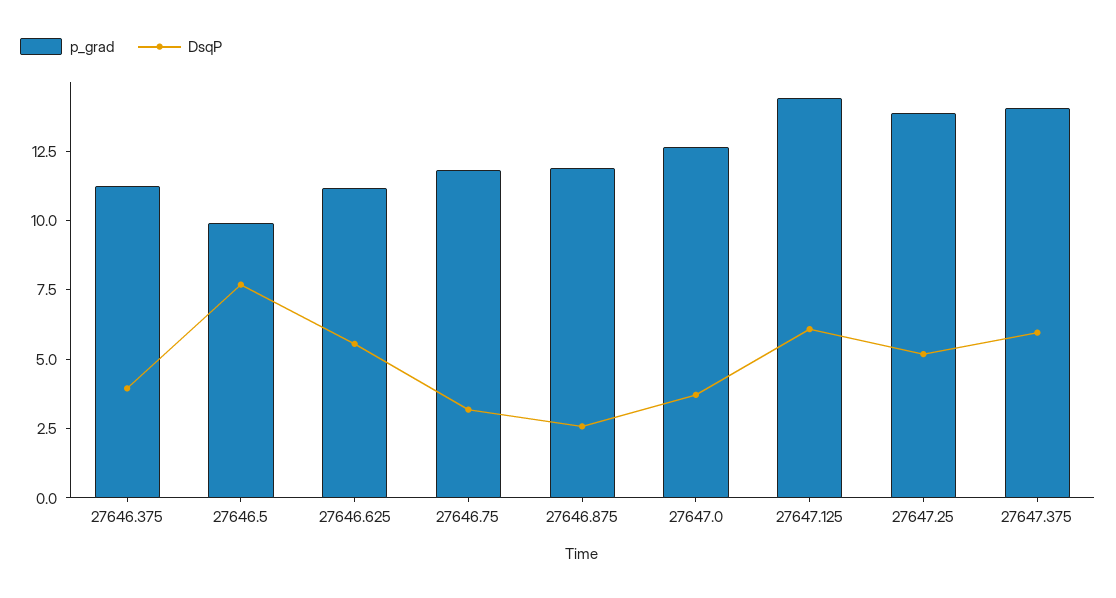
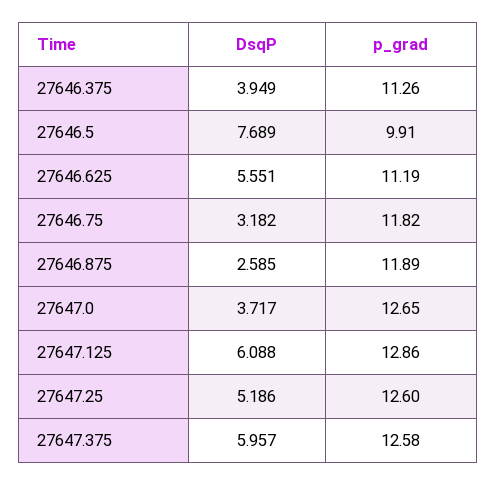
p_grad, 27647.125: 14.5 -> 12.86
p_grad, 27647.25: 14 -> 12.6
p_grad, 27647.375: 14 -> 12.58

